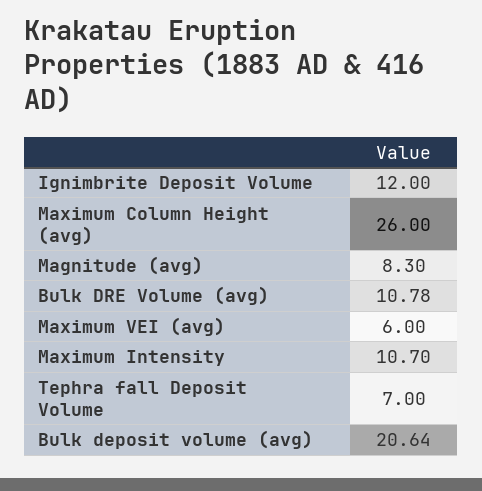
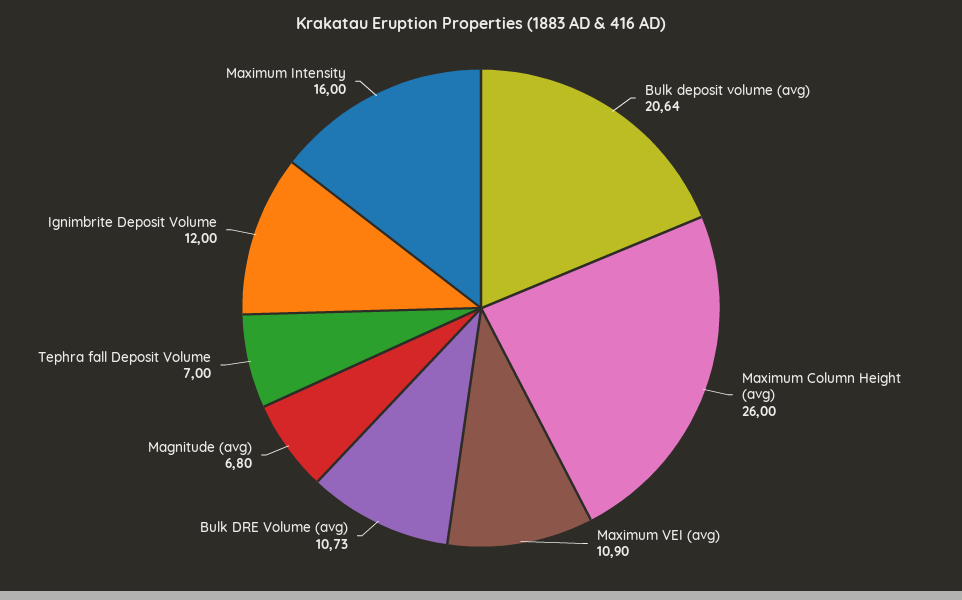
Magnitude (avg): 8.3 -> 6.8
Bulk DRE Volume (avg): 10.78 -> 10.73
Maximum VEI (avg): 6 -> 10.9
Maximum Intensity: 10.7 -> 16

